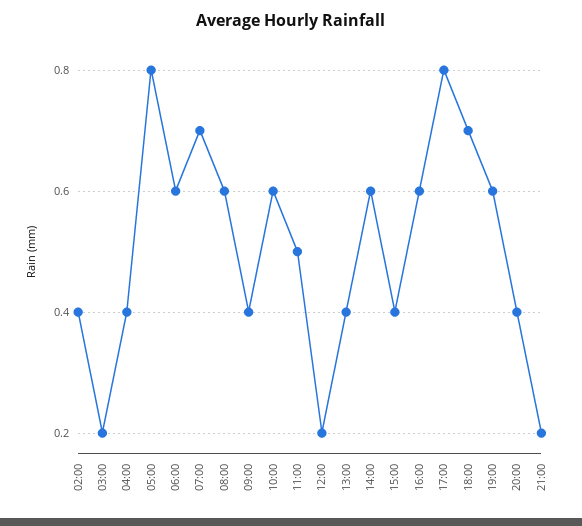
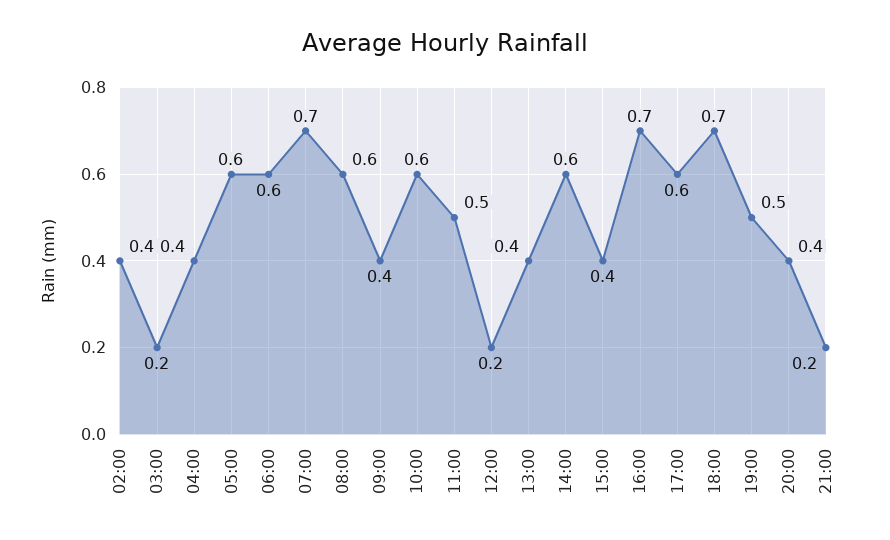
05:00: 0.8 -> 0.6
16:00: 0.6 -> 0.7
17:00: 0.8 -> 0.6
19:00: 0.6 -> 0.5

